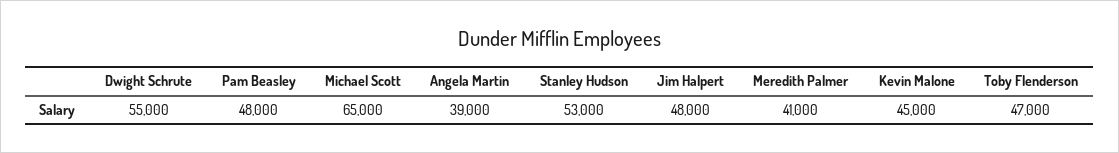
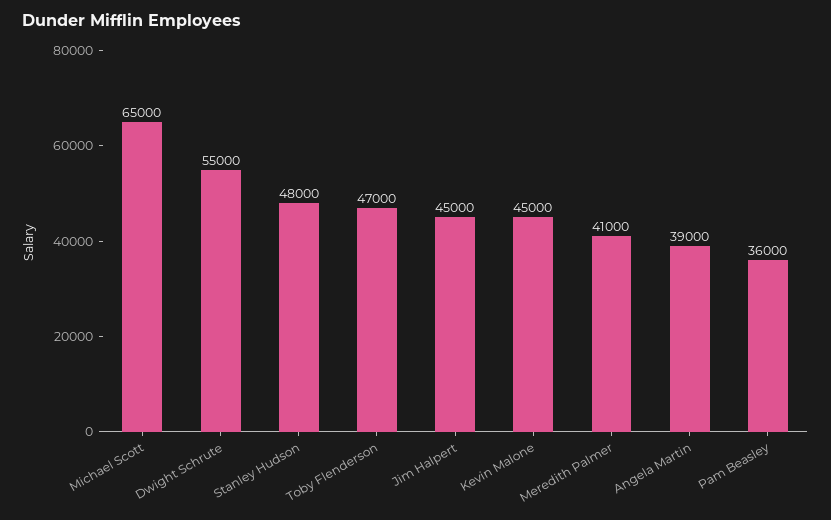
Pam Beasley: 48000 -> 36000
Stanley Hudson: 53000 -> 48000
Jim Halpert: 48000 -> 45000

